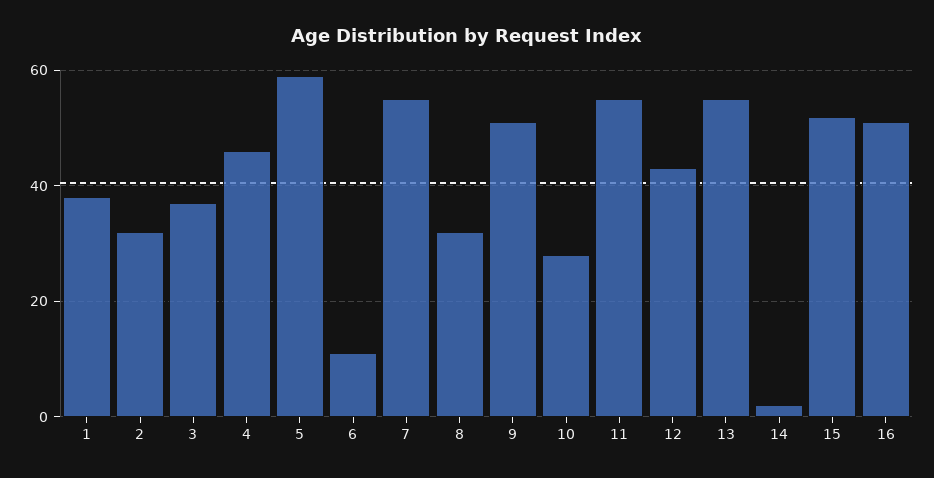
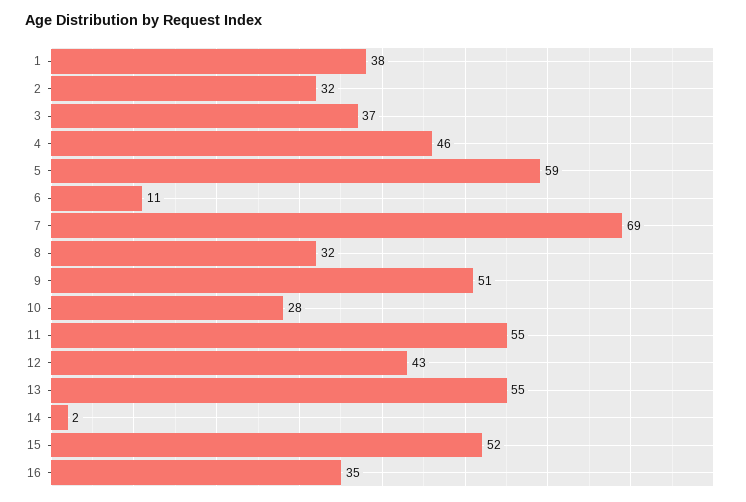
7: 55 -> 69
16: 50 -> 35

